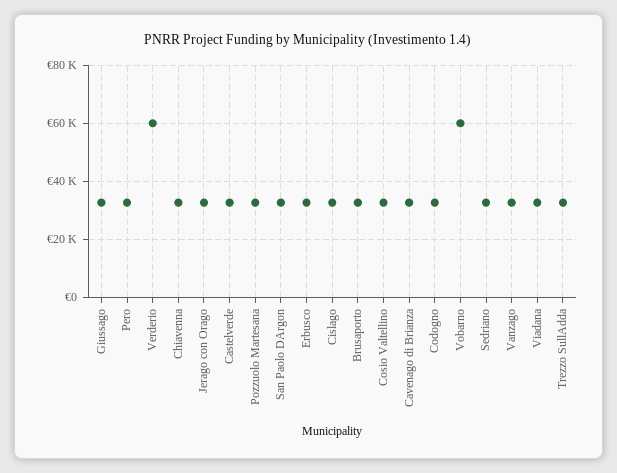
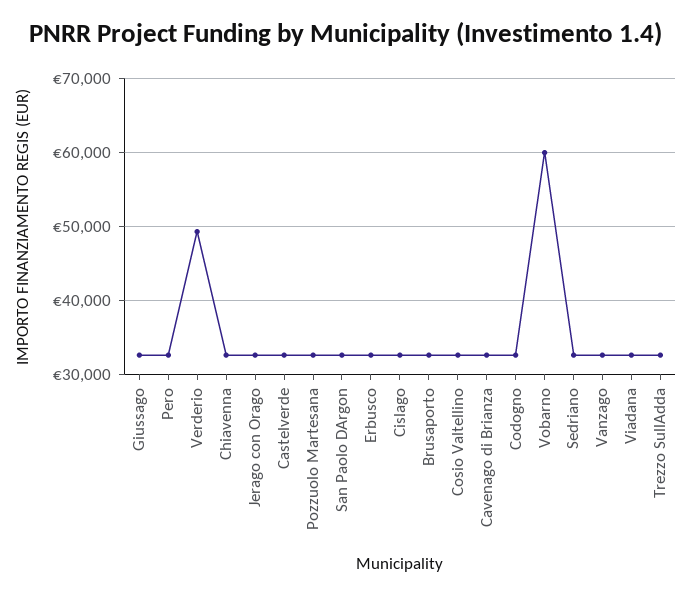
Verderio: 60000 -> 49000

